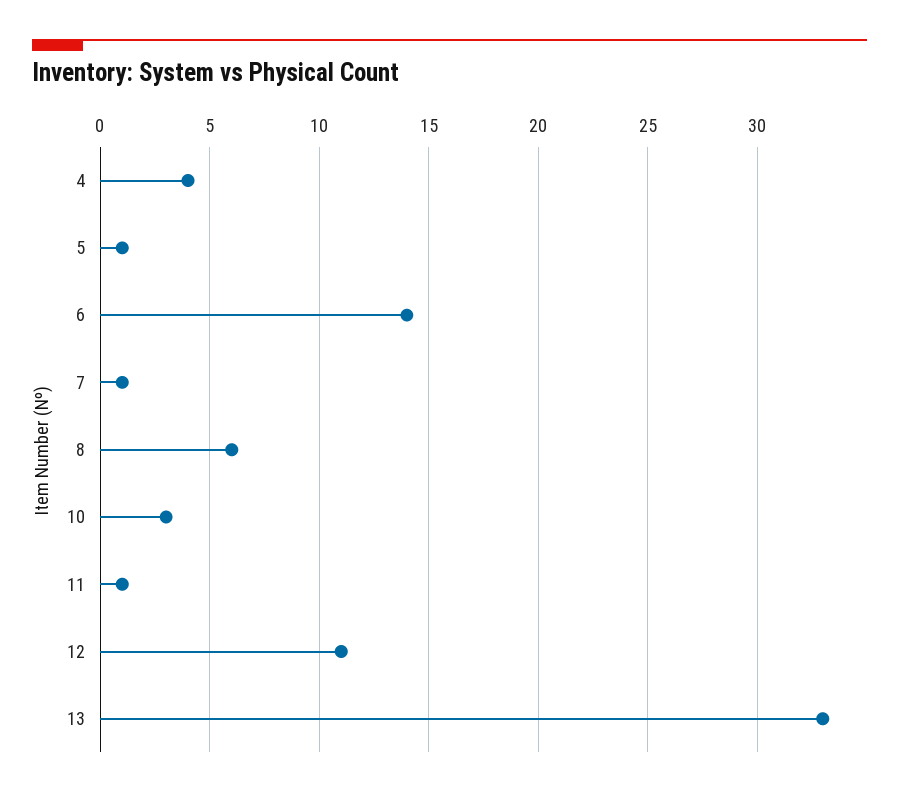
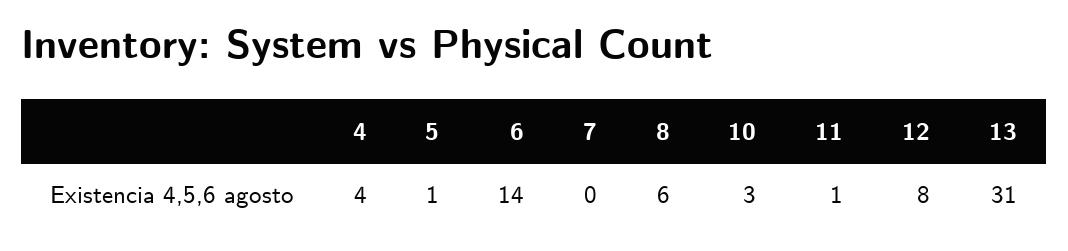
7: 1 -> 0
12: 11 -> 8
13: 33 -> 31

